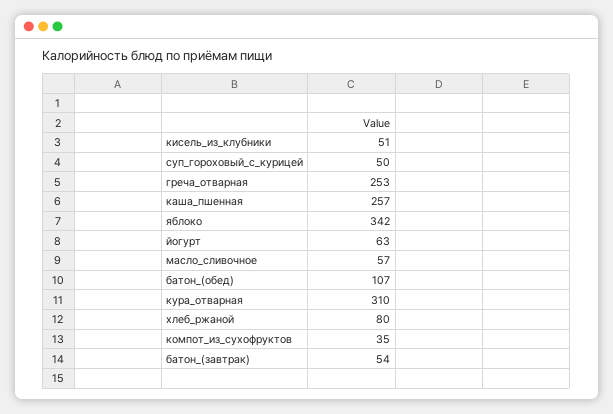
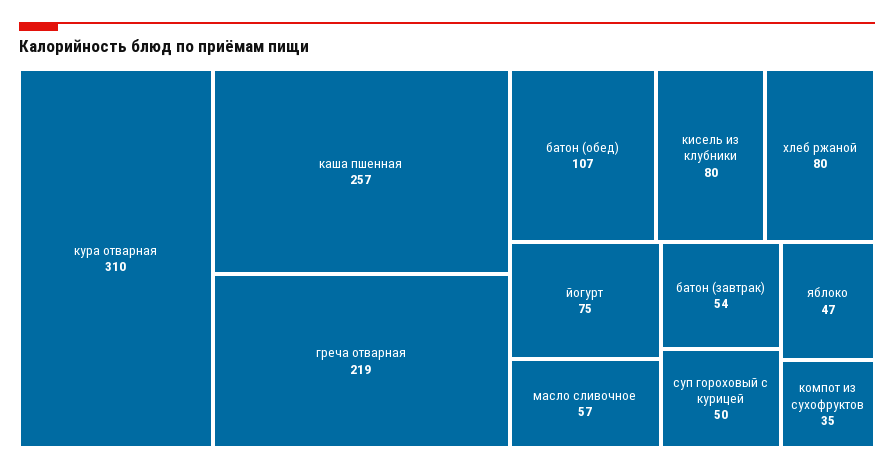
кисель_из_клубники: 51 -> 80
греча_отварная: 253 -> 219
яблоко: 342 -> 47
йогурт: 63 -> 75

